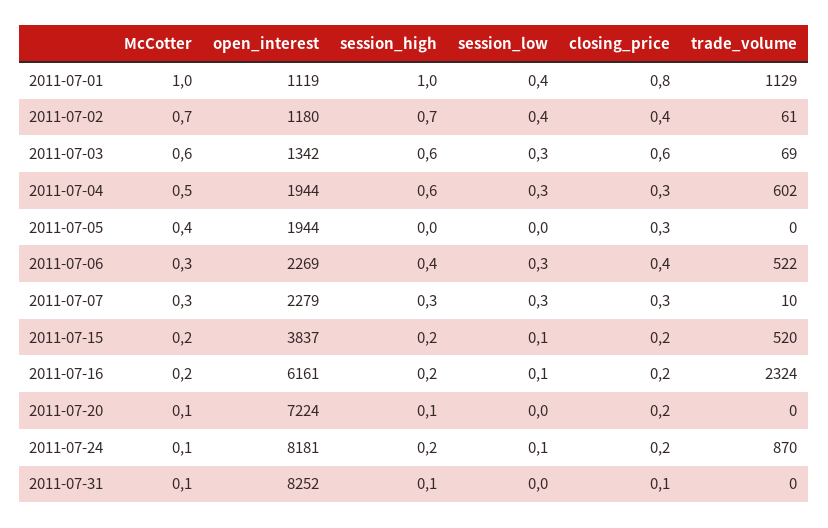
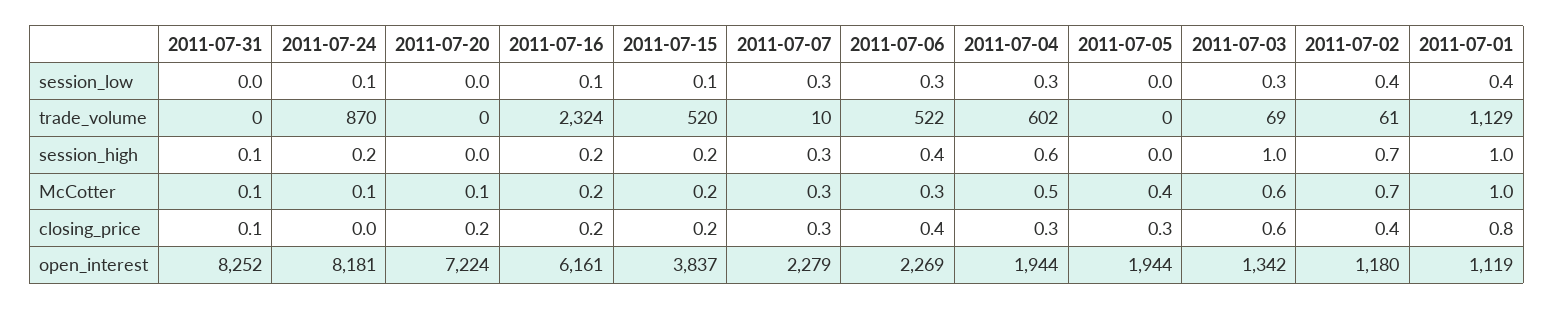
session_high, 2011-07-03: 0.6 -> 1
session_high, 2011-07-20: 0.1 -> 0
closing_price, 2011-07-24: 0.2 -> 0

